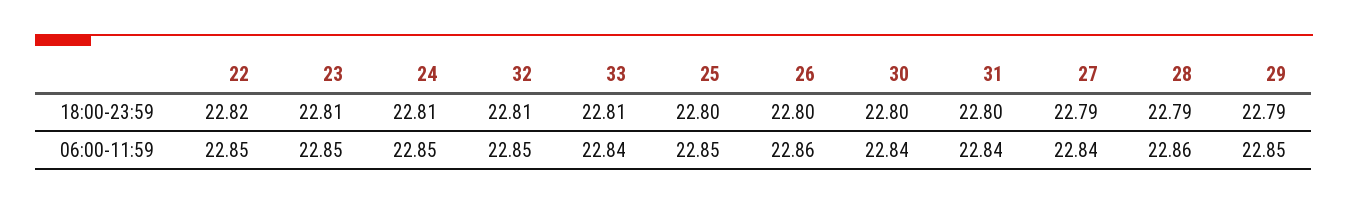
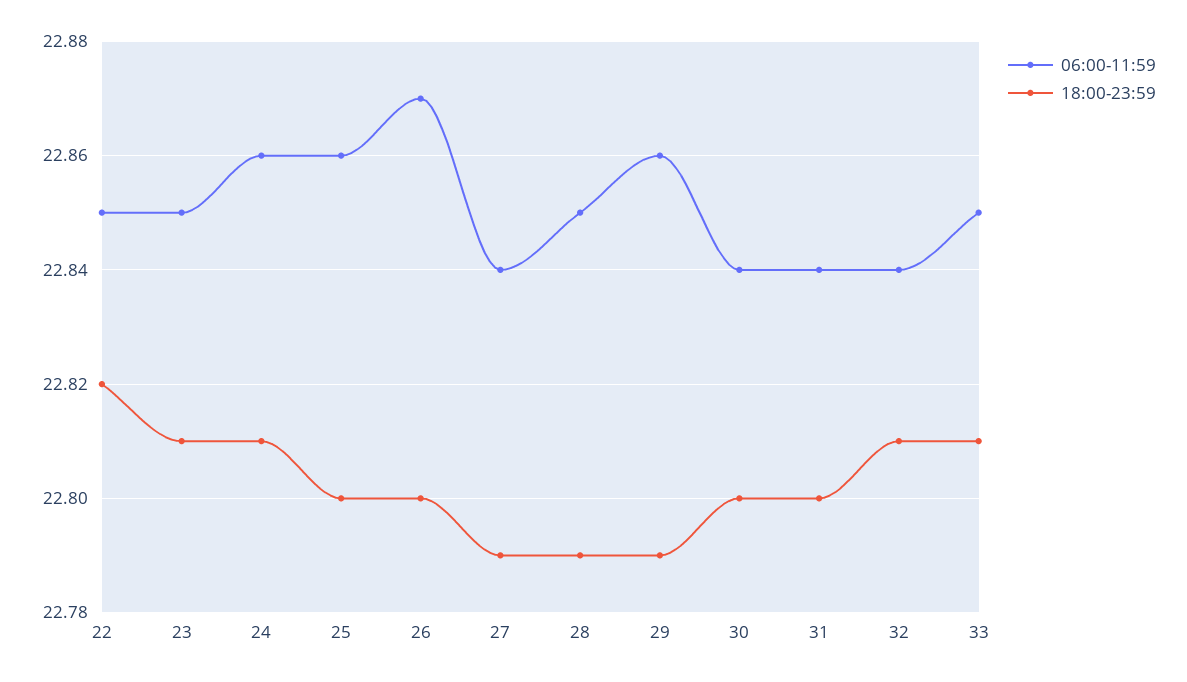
06:00-11:59, 24: 22.85 -> 22.86
06:00-11:59, 32: 22.85 -> 22.84
06:00-11:59, 33: 22.84 -> 22.85
06:00-11:59, 25: 22.85 -> 22.86
06:00-11:59, 26: 22.86 -> 22.87
06:00-11:59, 28: 22.86 -> 22.85
06:00-11:59, 29: 22.85 -> 22.86

